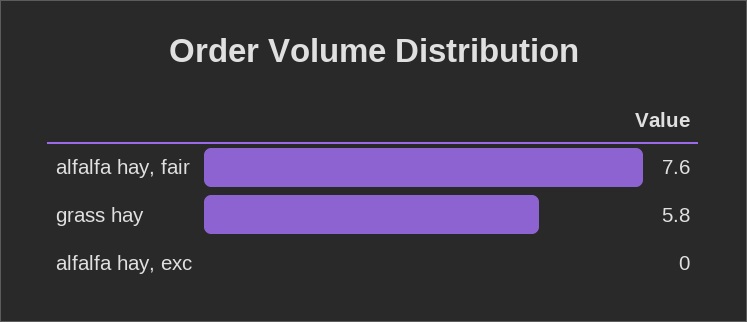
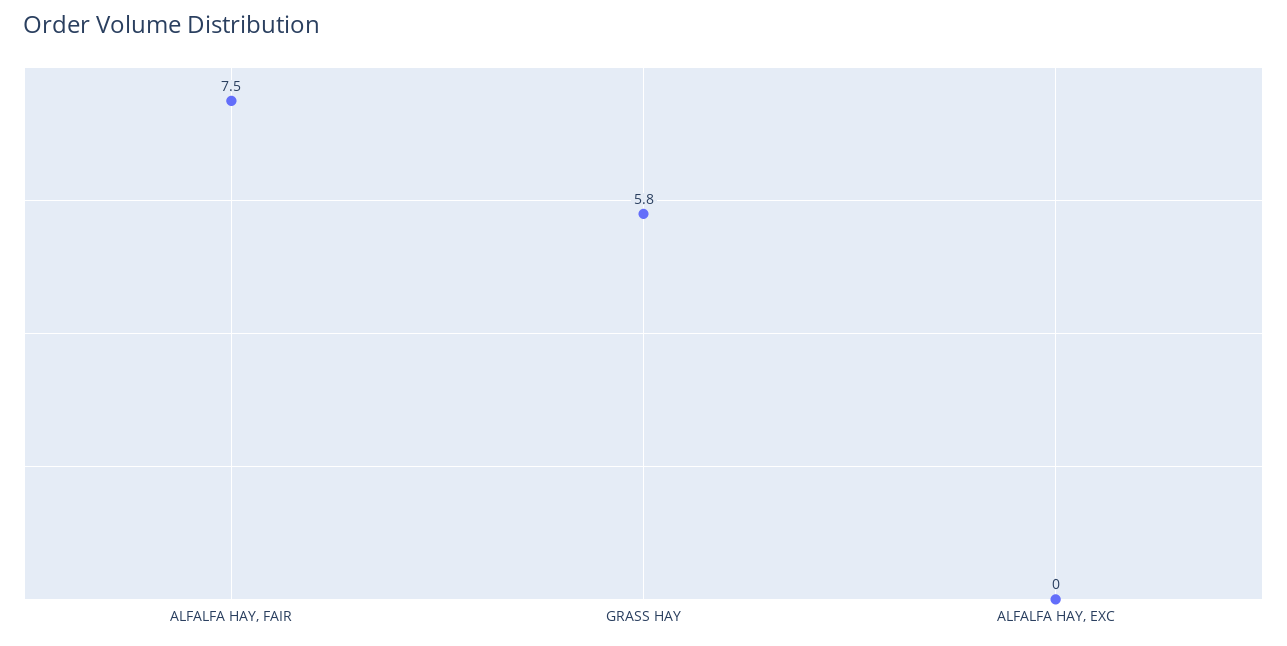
alfalfa hay, fair: 7.6 -> 7.5

